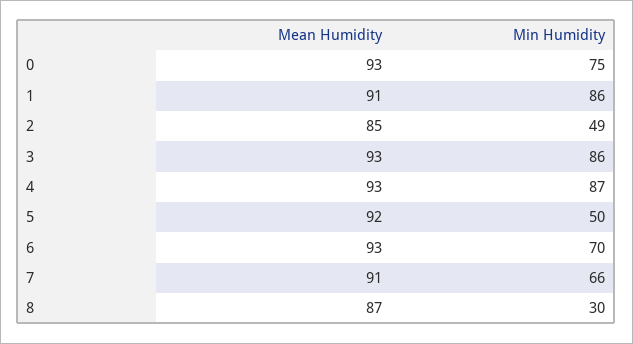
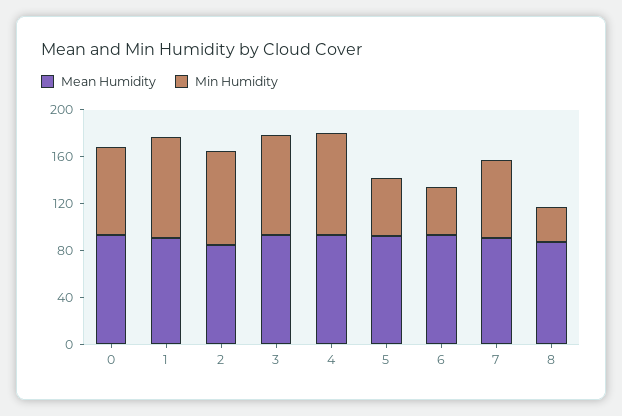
Min Humidity, 2: 49 -> 80
Min Humidity, 6: 70 -> 40

